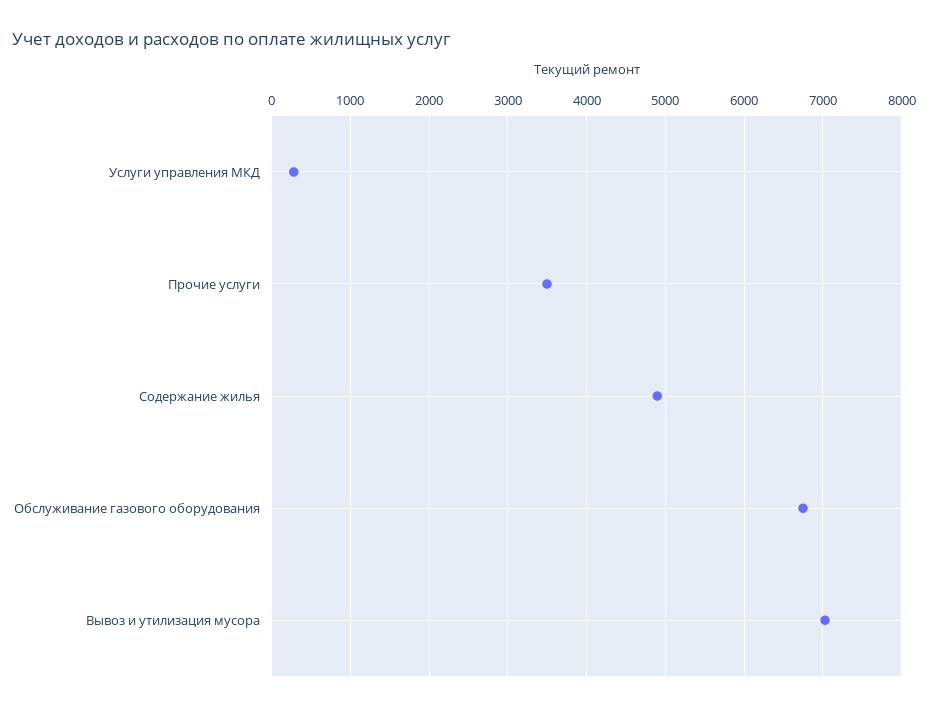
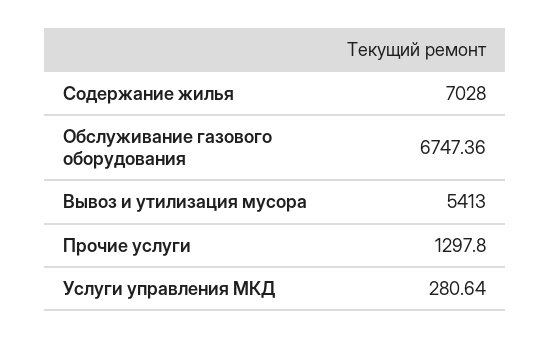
Прочие услуги: 3500 -> 1297.8
Содержание жилья: 4900 -> 7028
Вывоз и утилизация мусора: 7000 -> 5413

